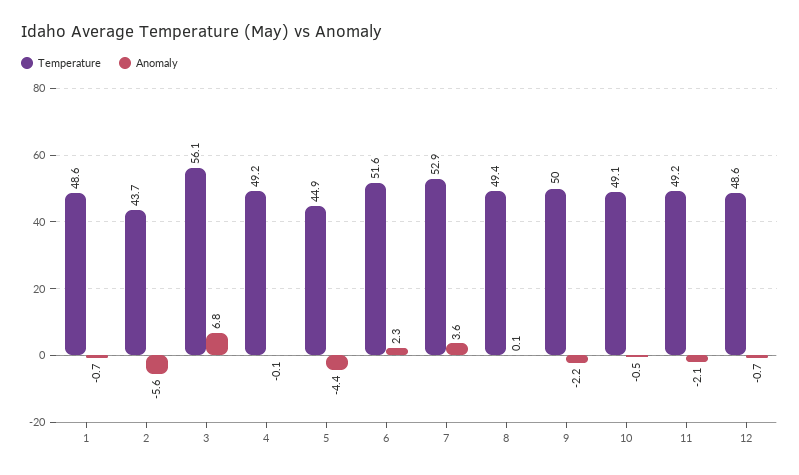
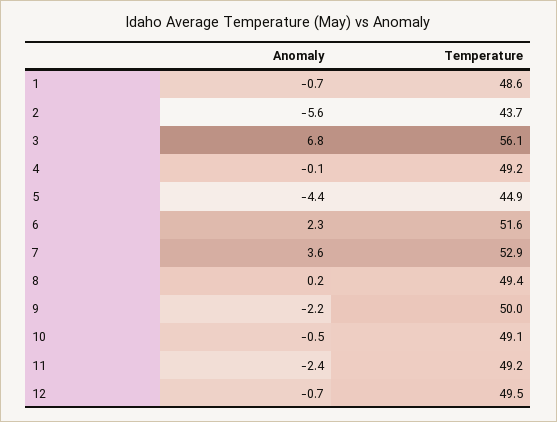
Anomaly, 8: 0.1 -> 0.2
Anomaly, 11: -2.1 -> -2.4
Temperature, 12: 48.6 -> 49.5

